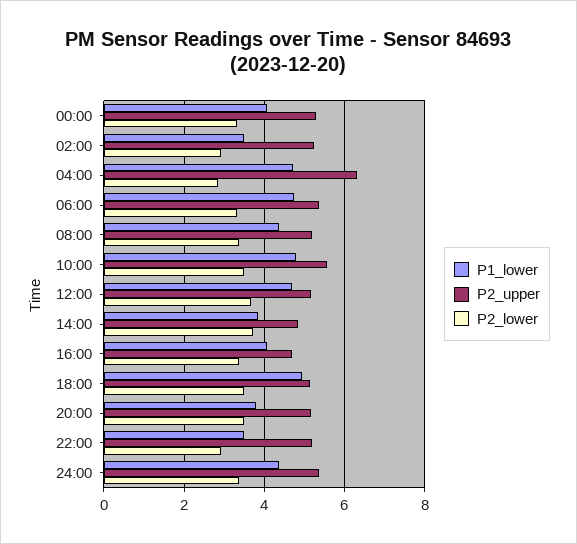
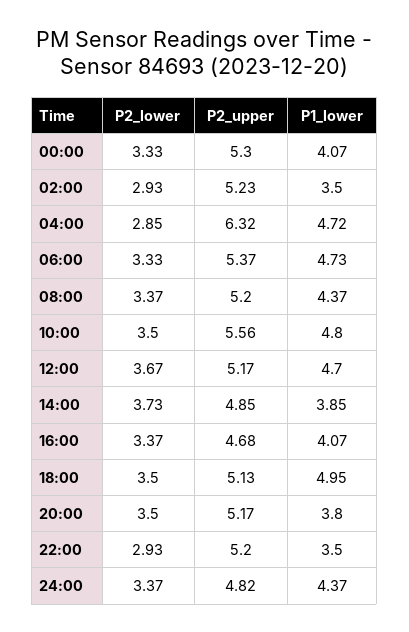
P2_upper, 24:00: 5.4 -> 4.82

